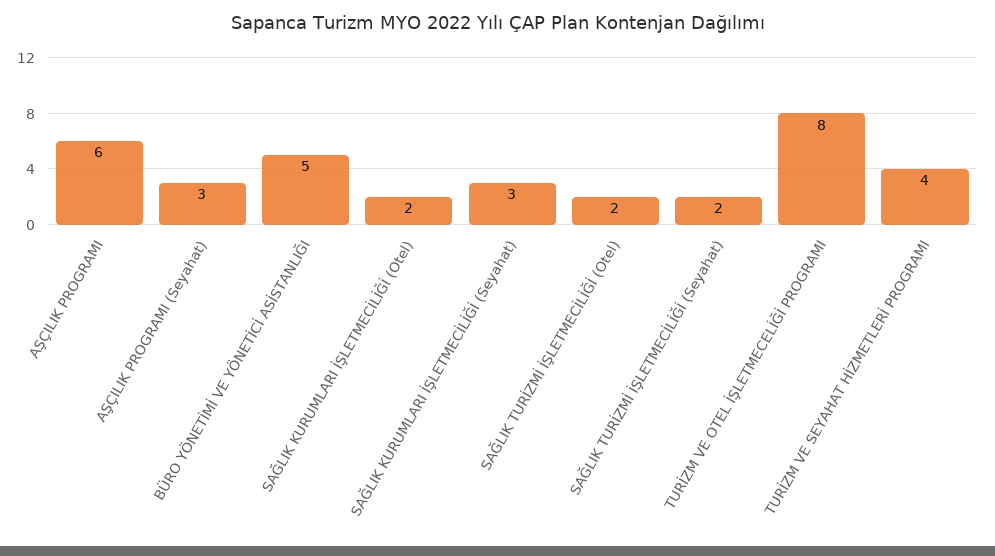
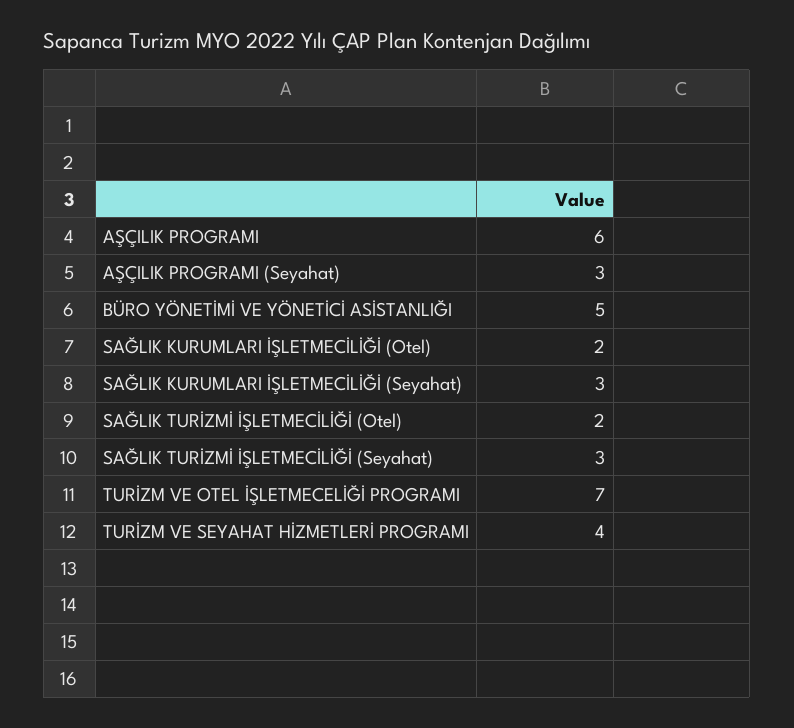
SAĞLIK TURİZMİ İŞLETMECİLİĞİ (Seyahat): 2 -> 3
TURİZM VE OTEL İŞLETMECELİĞİ PROGRAMI: 8 -> 7

